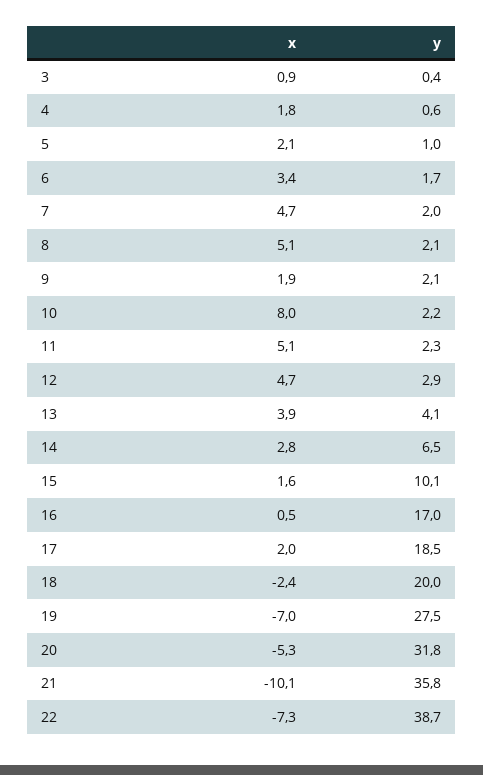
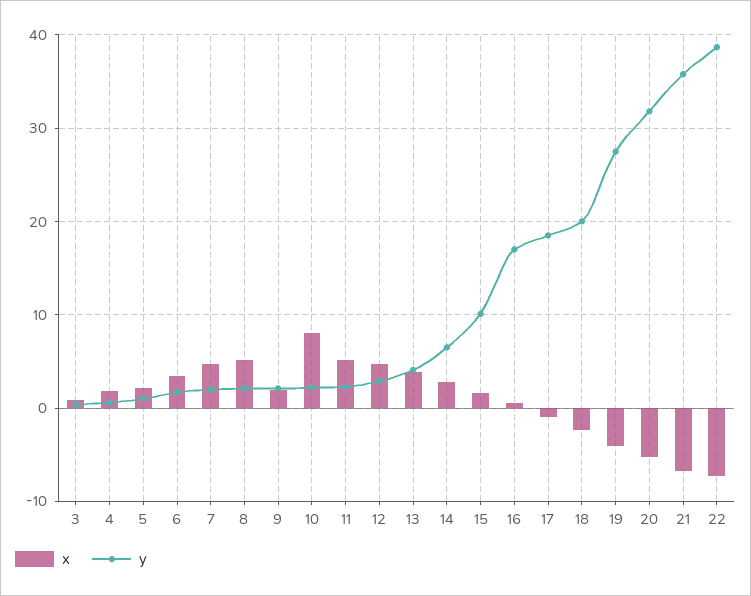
x, 17: 2 -> -1
x, 19: -7 -> -4
x, 21: -10.1 -> -7

